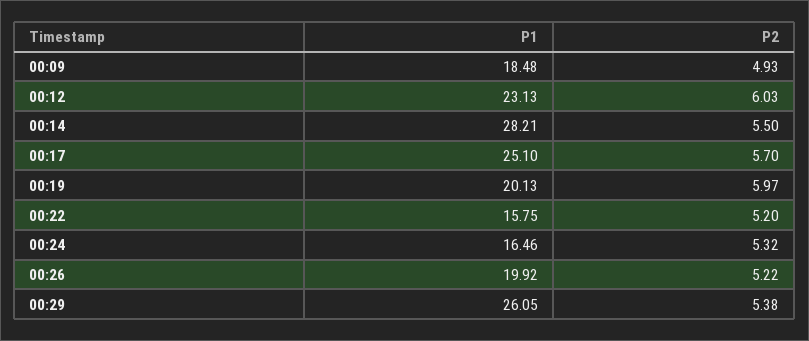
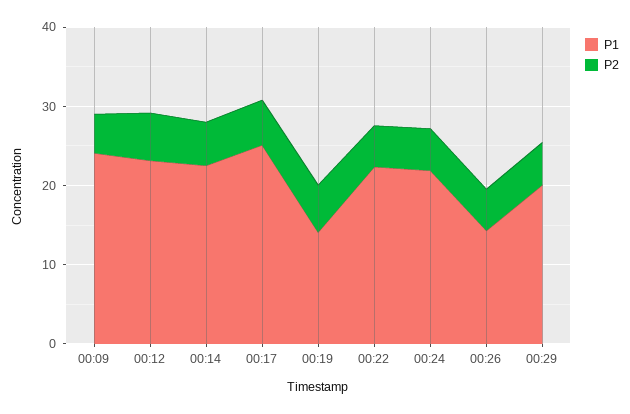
P1, 00:09: 18.48 -> 24
P1, 00:14: 28.21 -> 22
P1, 00:19: 20.13 -> 14
P1, 00:22: 15.75 -> 22
P1, 00:24: 16.46 -> 22
P1, 00:26: 19.92 -> 14
P1, 00:29: 26.05 -> 20

